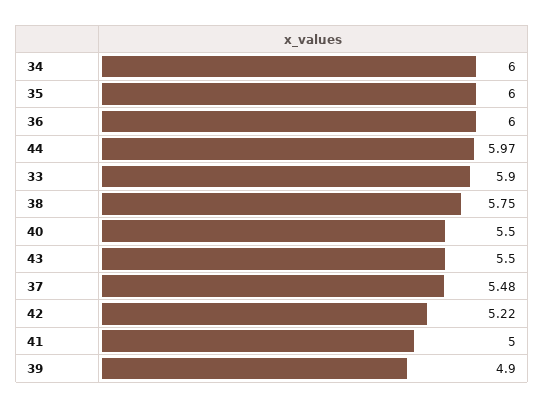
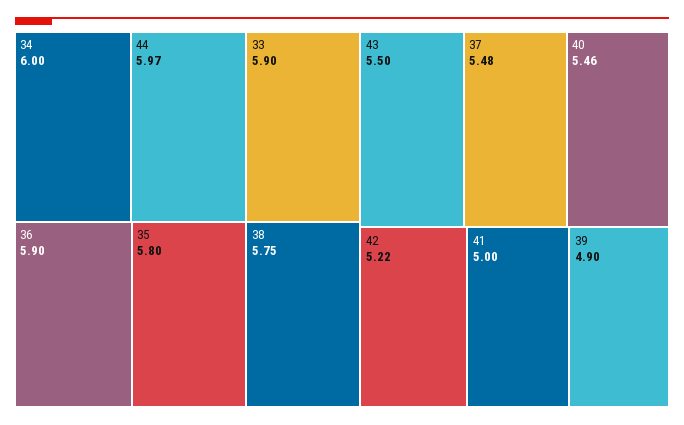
35: 6 -> 5.8
36: 6 -> 5.9
40: 5.5 -> 5.46

